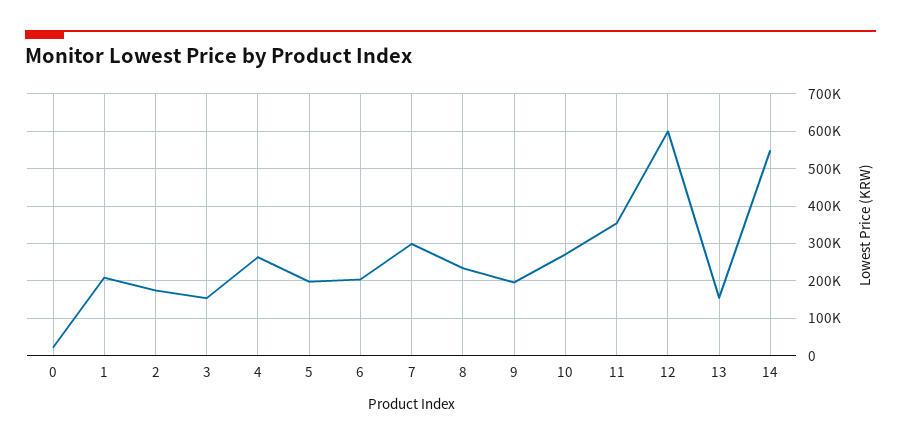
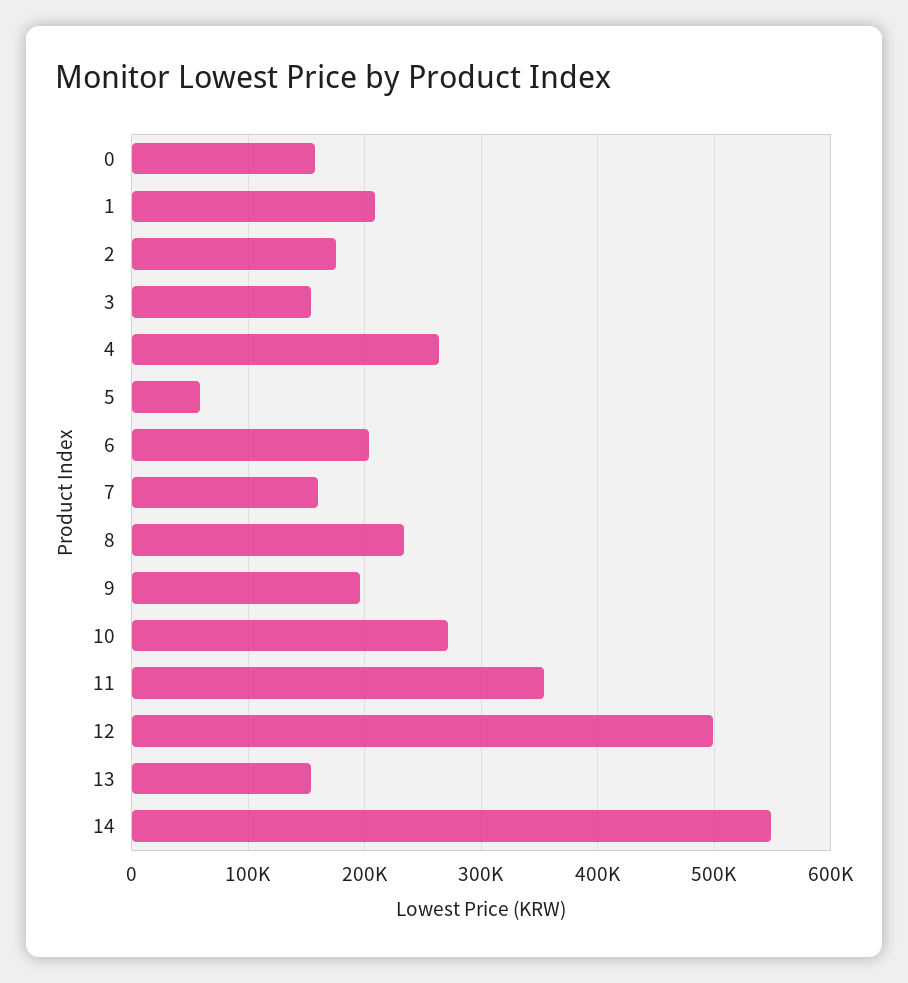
0: 20000 -> 160000
5: 200000 -> 60000
7: 300000 -> 160000
12: 600000 -> 500000

